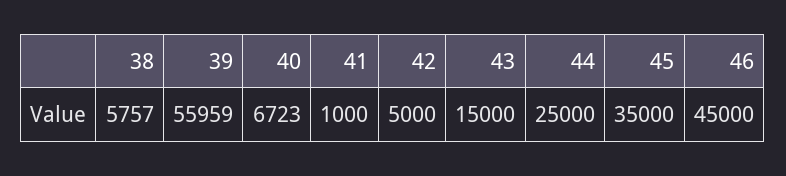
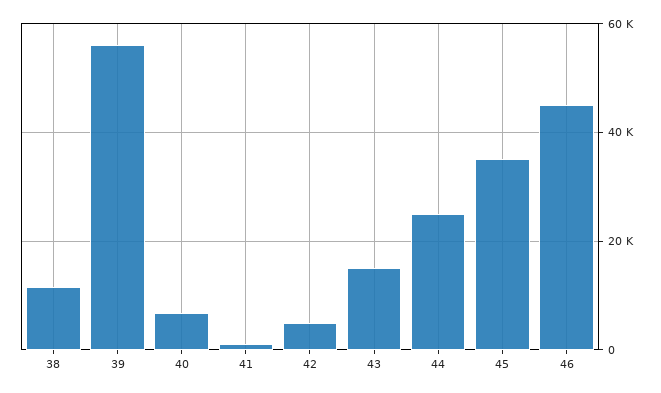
38: 5757 -> 12000

